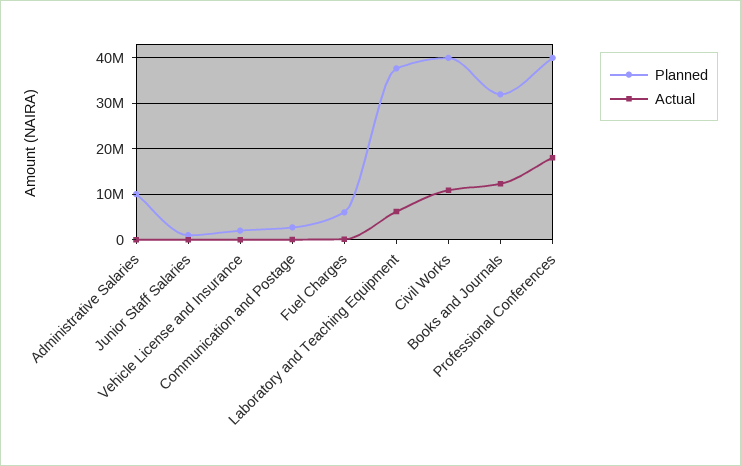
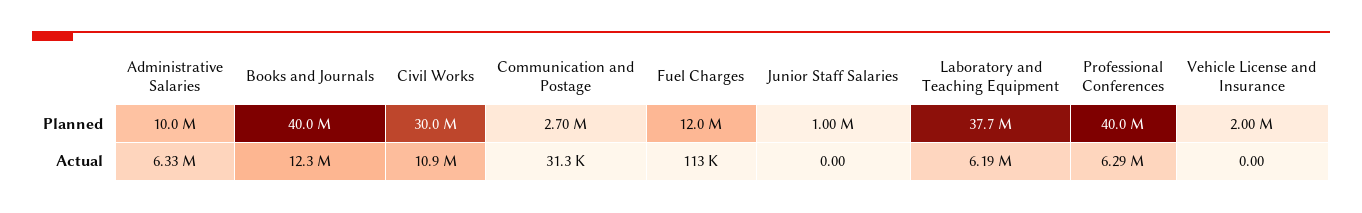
Actual, Administrative Salaries: 0 -> 6330000
Planned, Fuel Charges: 6000000 -> 12000000
Planned, Civil Works: 40000000 -> 30000000
Planned, Books and Journals: 32000000 -> 40000000
Actual, Professional Conferences: 18000000 -> 6290000

